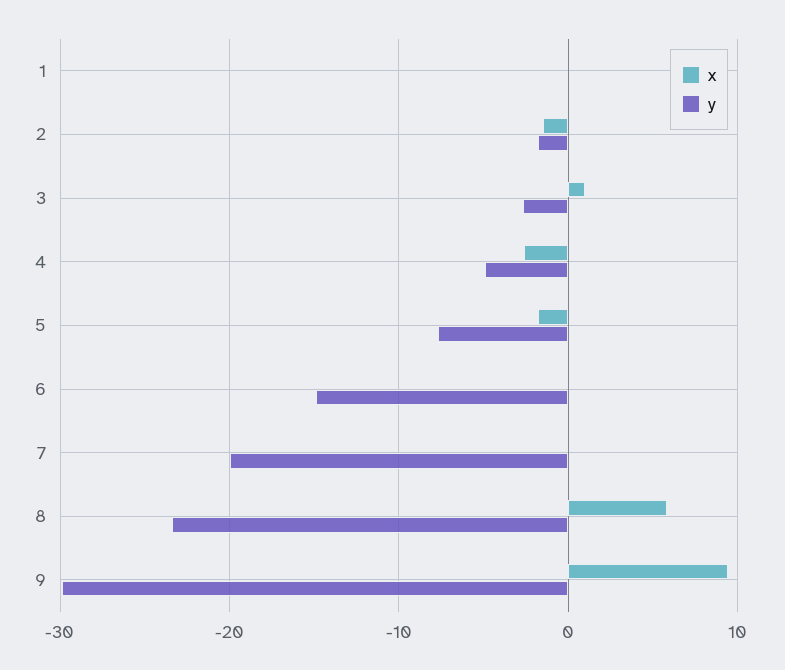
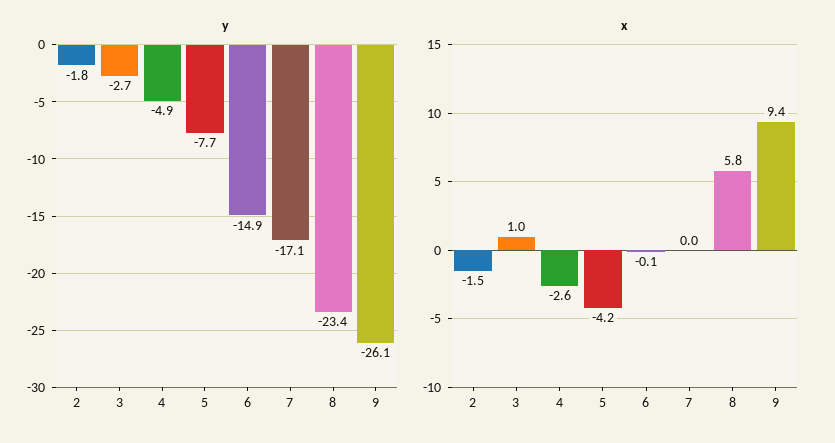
x, 1: 0 -> none
y, 1: 0 -> none
x, 5: -2 -> -4.2
y, 7: -20 -> -17.1
y, 9: -30 -> -26.1

